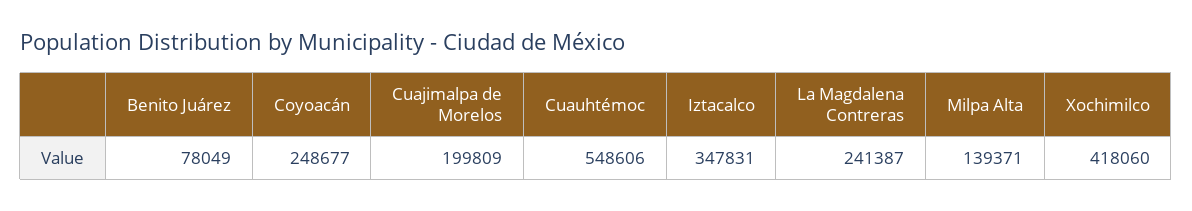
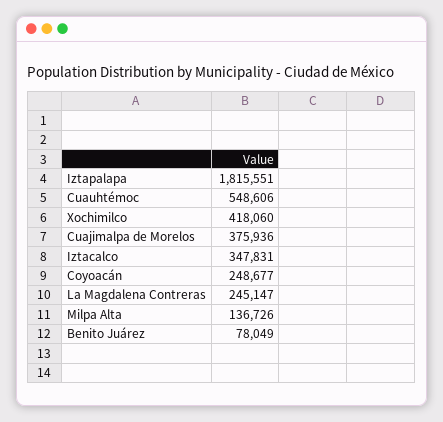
Cuajimalpa de Morelos: 199809 -> 375936
La Magdalena Contreras: 241387 -> 245147
Milpa Alta: 139371 -> 136726
Iztapalapa: none -> 1815551

